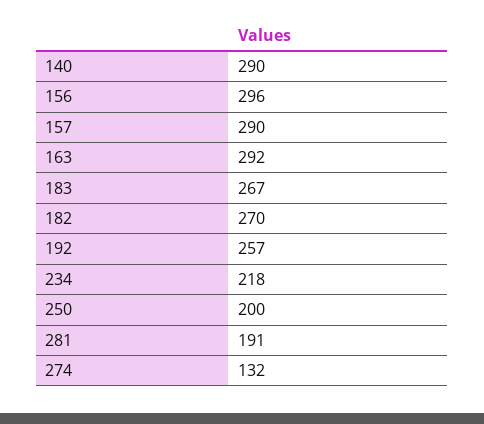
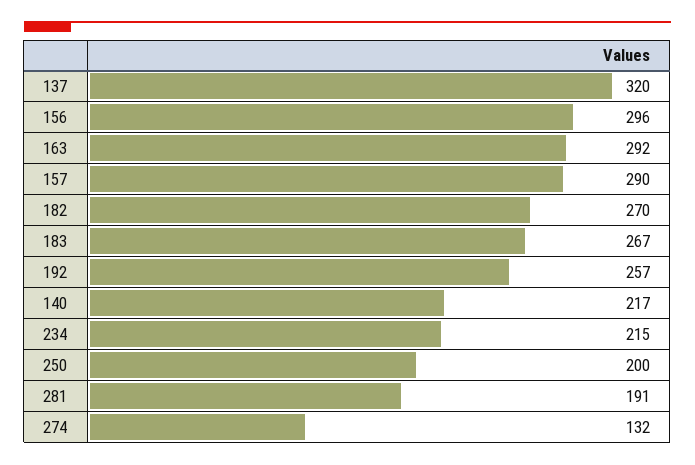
140: 290 -> 217
234: 218 -> 215
137: none -> 320

